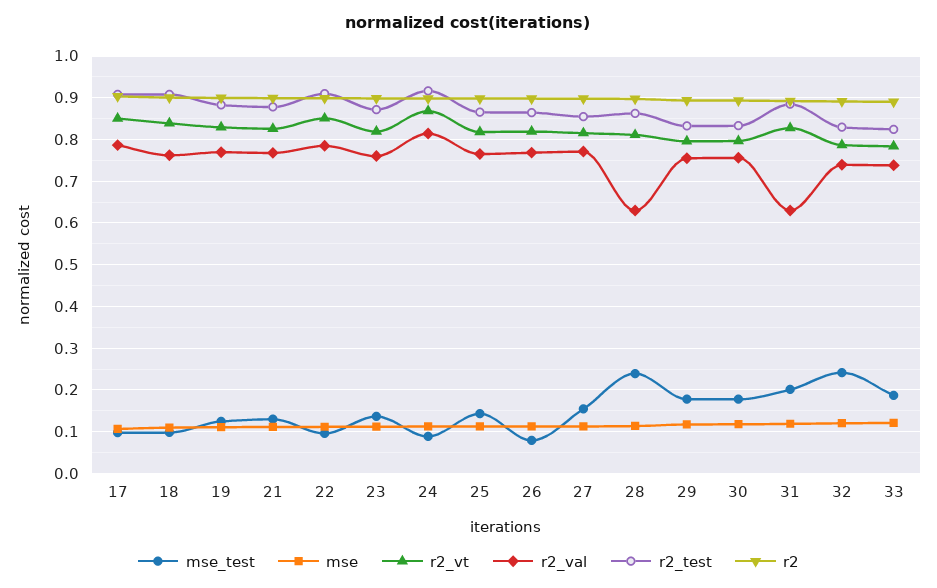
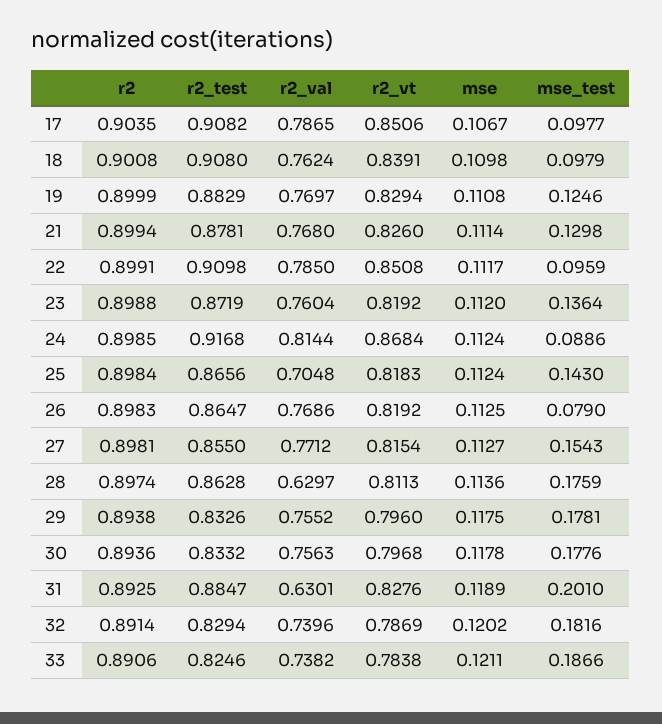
r2_val, 25: 0.76 -> 0.7048
mse_test, 28: 0.24 -> 0.1759
mse_test, 32: 0.24 -> 0.1816

